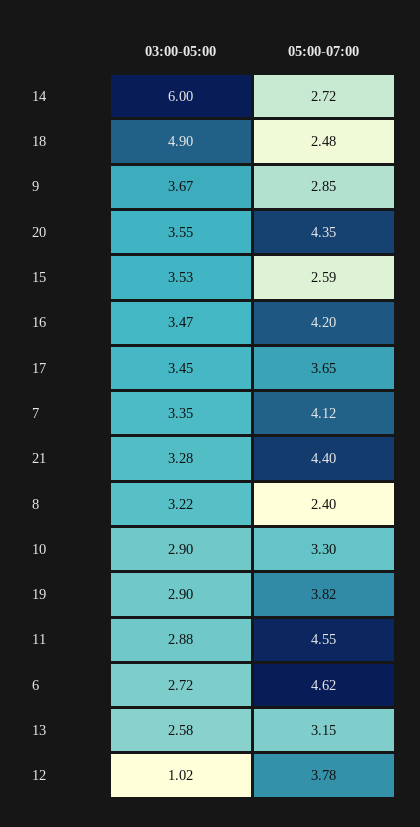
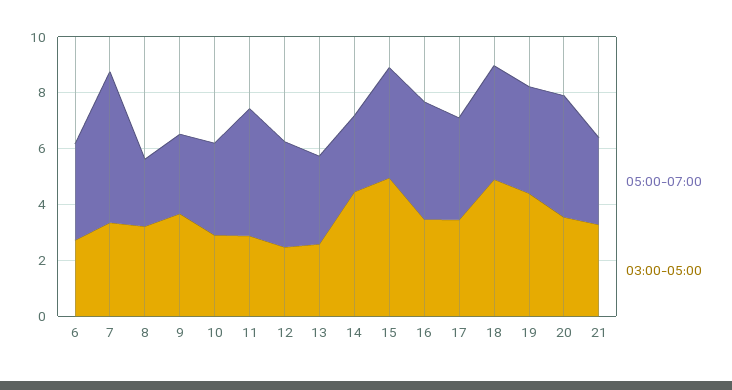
03:00-05:00, 14: 6 -> 4.5
05:00-07:00, 18: 2.48 -> 4
03:00-05:00, 15: 3.53 -> 5
05:00-07:00, 15: 2.59 -> 4
05:00-07:00, 7: 4.12 -> 5.5
05:00-07:00, 21: 4.4 -> 3
03:00-05:00, 19: 2.9 -> 4.5
05:00-07:00, 6: 4.62 -> 3.5
03:00-05:00, 12: 1.02 -> 2.5

